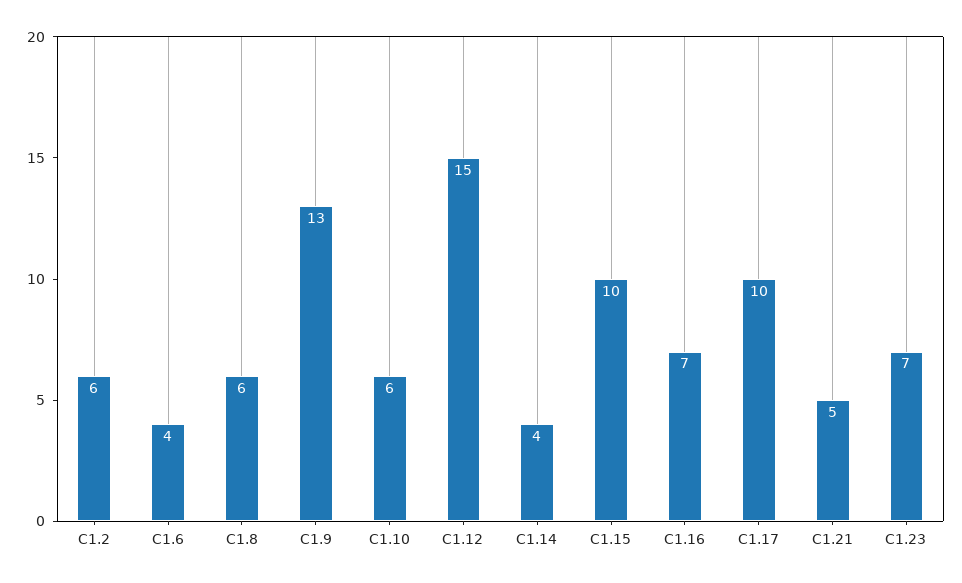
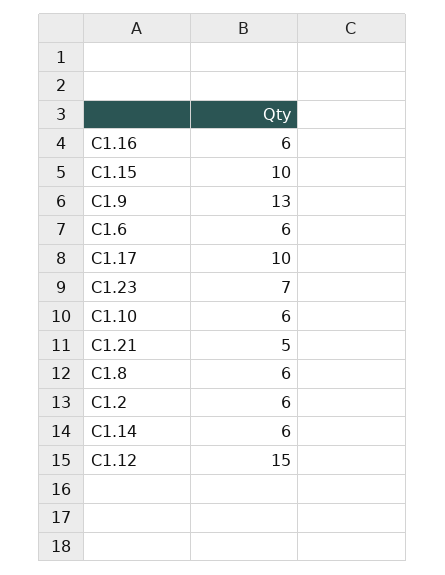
C1.6: 4 -> 6
C1.14: 4 -> 6
C1.16: 7 -> 6

